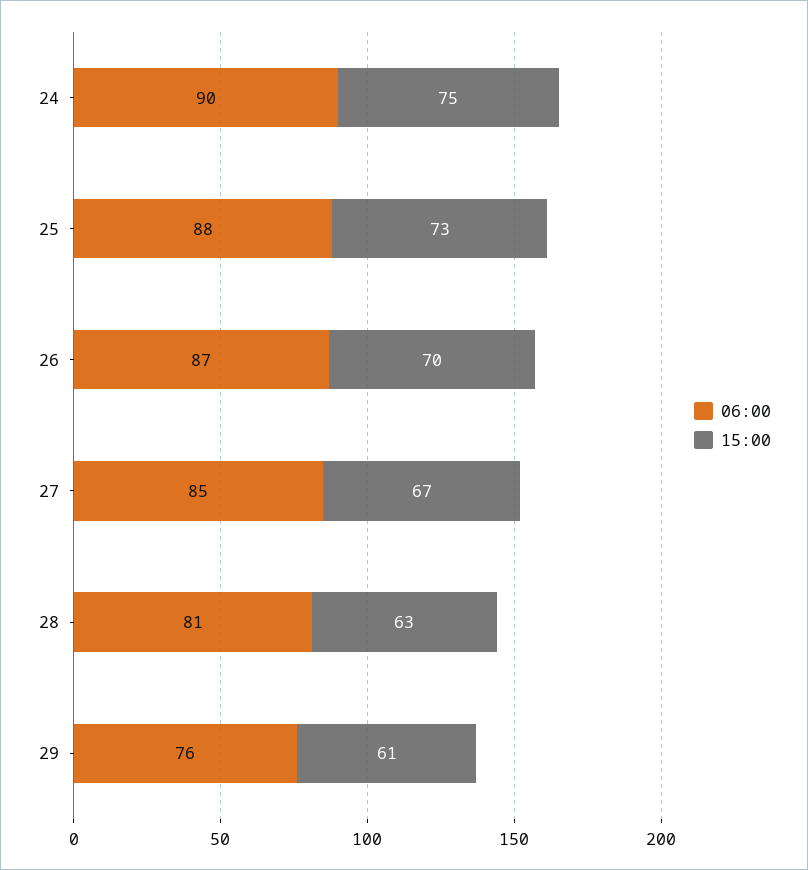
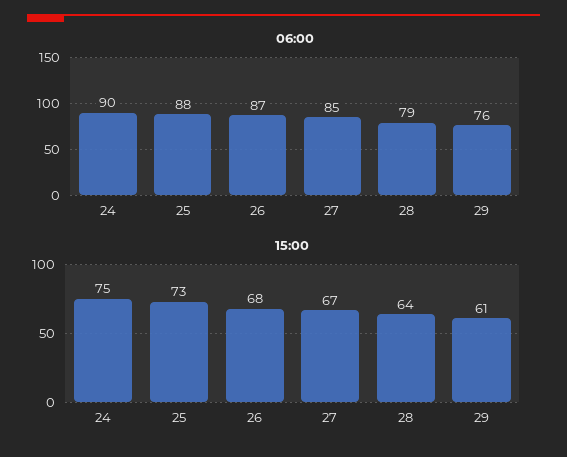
15:00, 26: 70 -> 68
06:00, 28: 81 -> 79
15:00, 28: 63 -> 64

